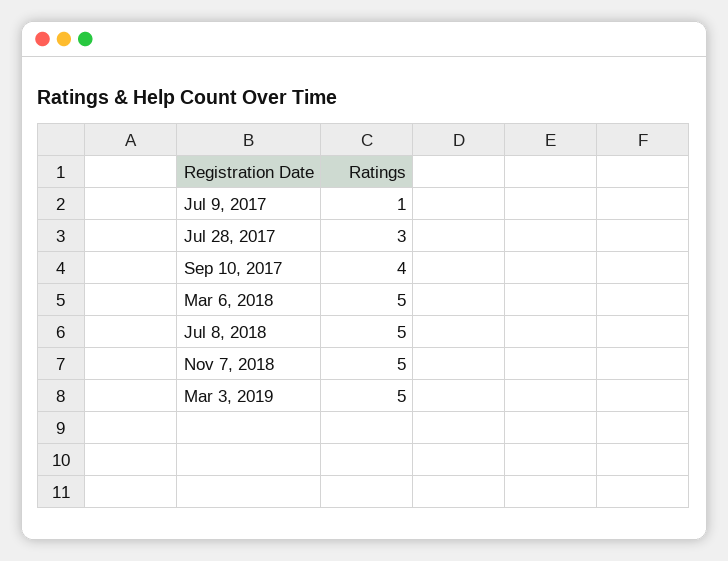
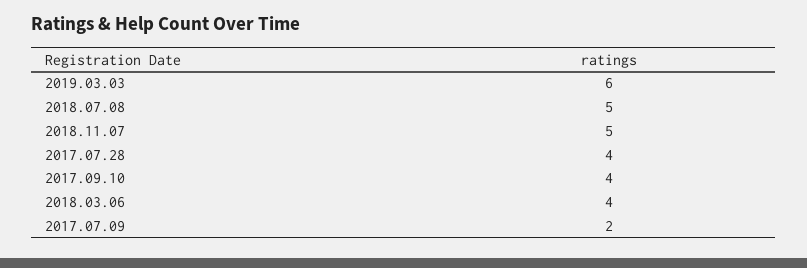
Jul 9, 2017: 1 -> 2
Jul 28, 2017: 3 -> 4
Mar 6, 2018: 5 -> 4
Mar 3, 2019: 5 -> 6

